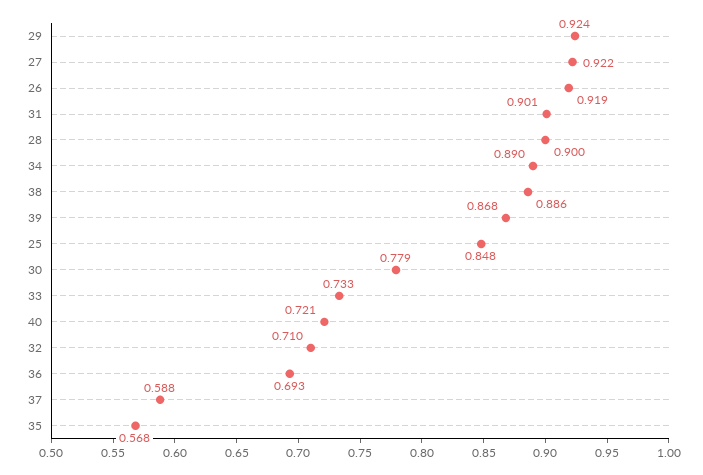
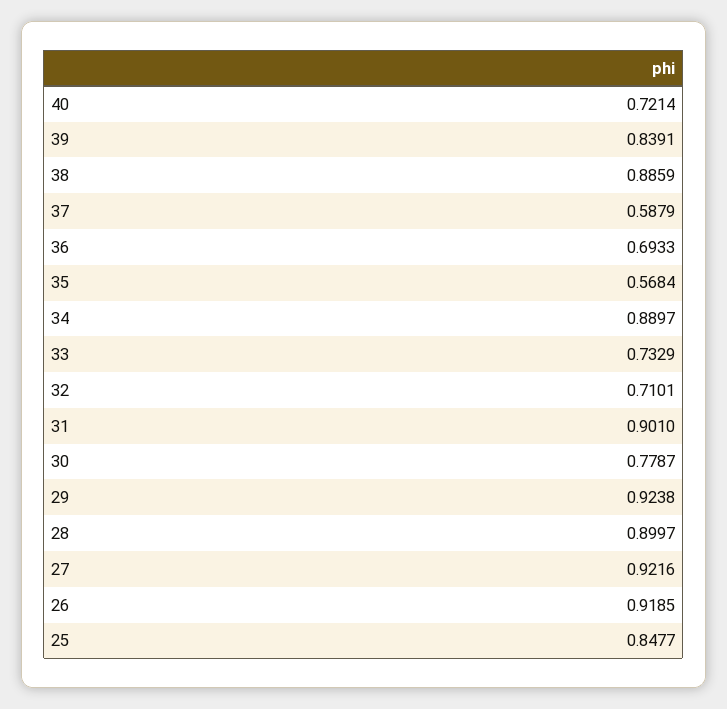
39: 0.868 -> 0.8391

